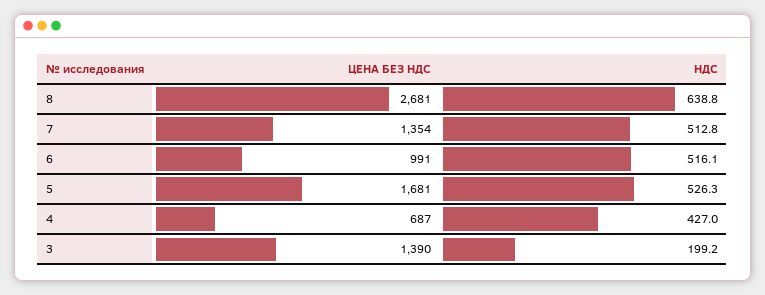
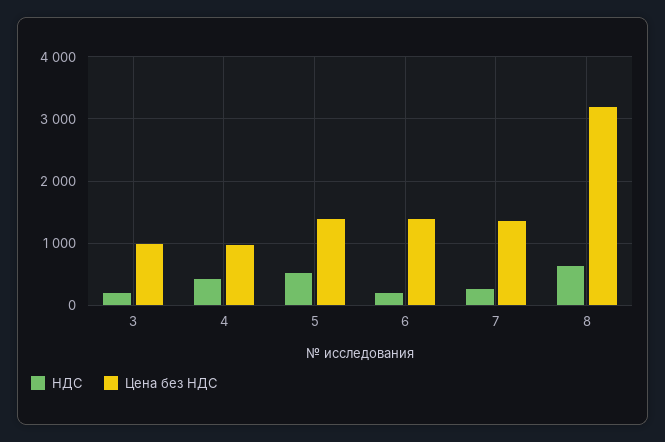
ЦЕНА БЕЗ НДС, 8: 2681 -> 3200
НДС, 7: 512.8 -> 300
ЦЕНА БЕЗ НДС, 6: 991 -> 1400
НДС, 6: 516.1 -> 200
ЦЕНА БЕЗ НДС, 5: 1681 -> 1400
ЦЕНА БЕЗ НДС, 4: 687 -> 1000
ЦЕНА БЕЗ НДС, 3: 1390 -> 1000

